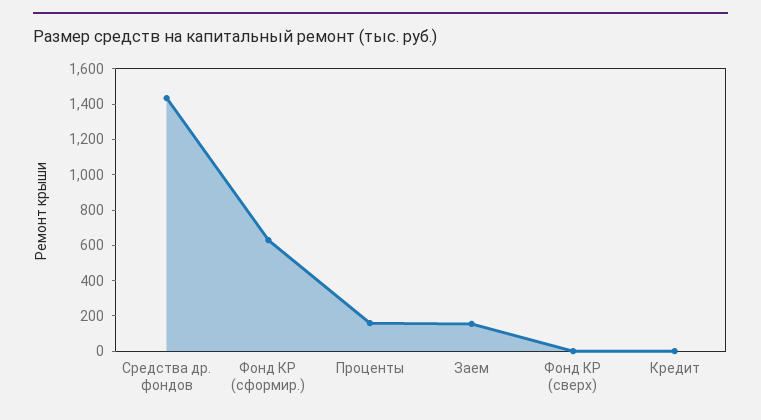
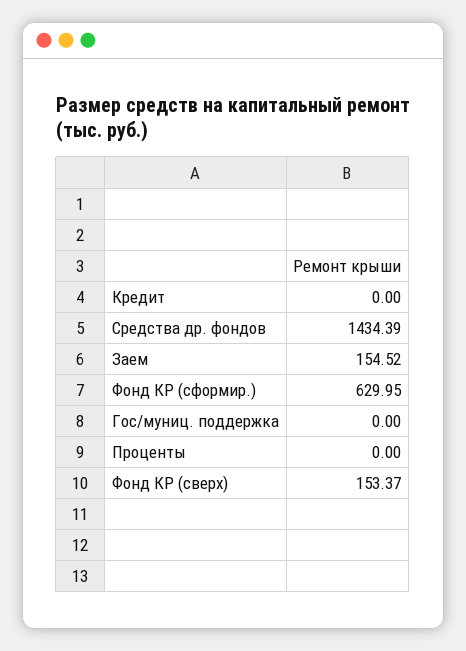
Проценты: 150 -> 0
Фонд КР (сверх): 0 -> 153.37
Гос/муниц. поддержка: none -> 0

